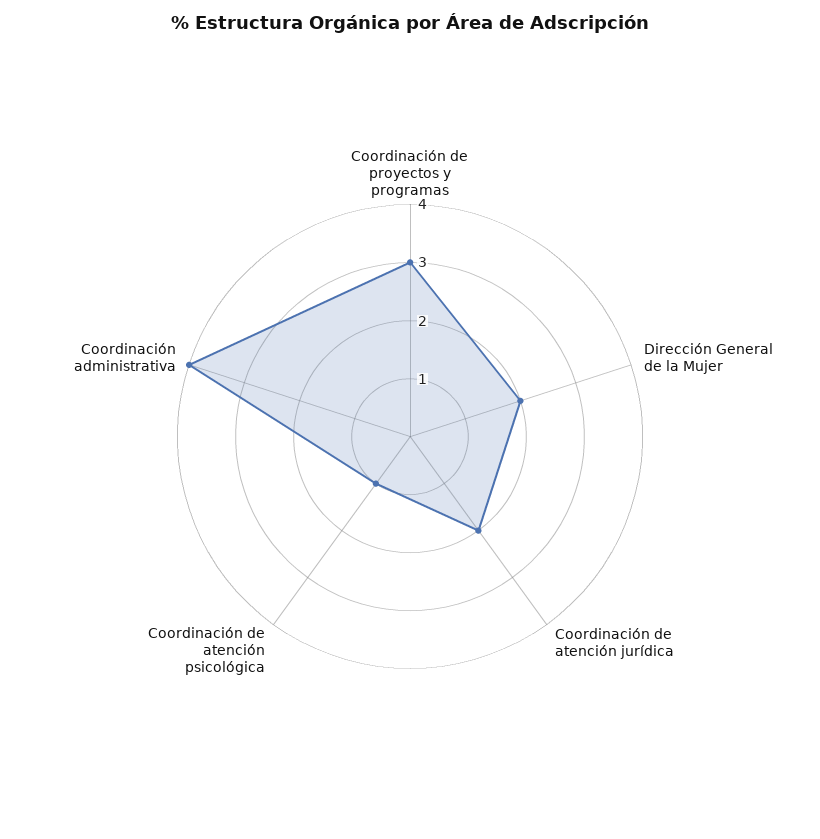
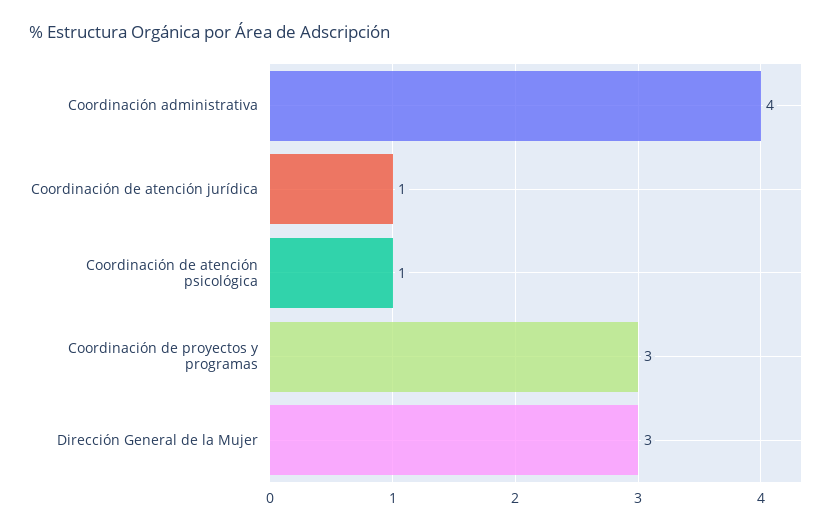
Dirección General de la Mujer: 2 -> 3
Coordinación de atención jurídica: 2 -> 1

